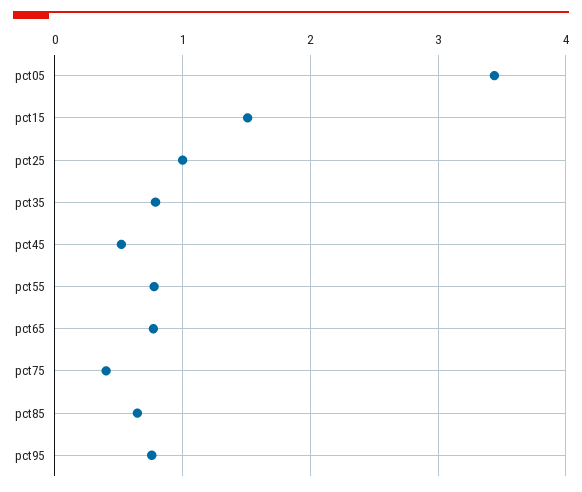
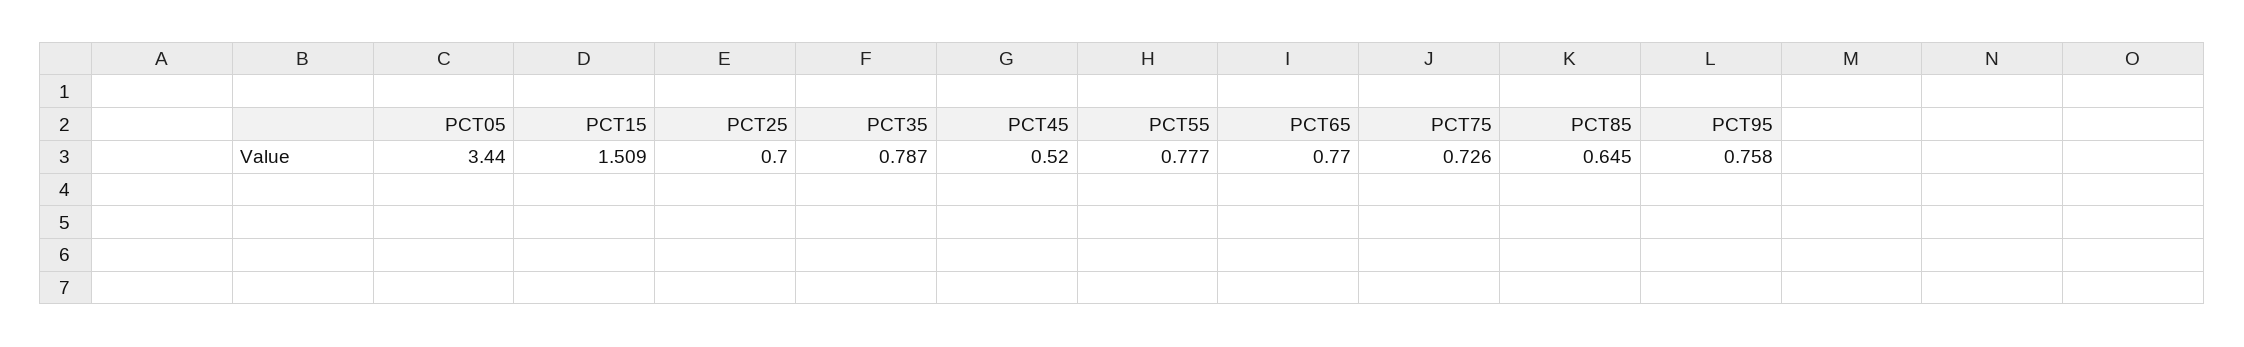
pct25: 1 -> 0.7
pct75: 0.4 -> 0.726

